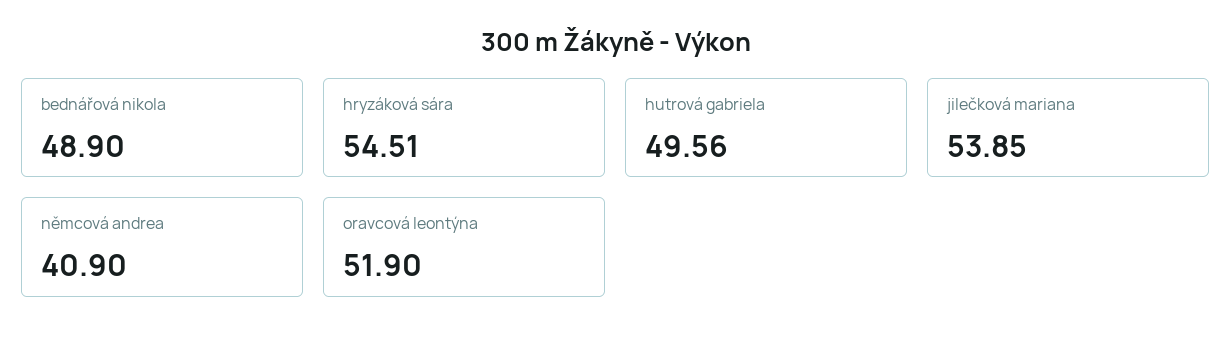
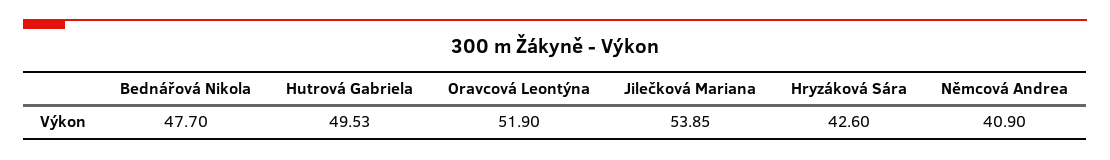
bednářová nikola: 48.9 -> 47.7
hryzáková sára: 54.51 -> 42.6
hutrová gabriela: 49.56 -> 49.53

